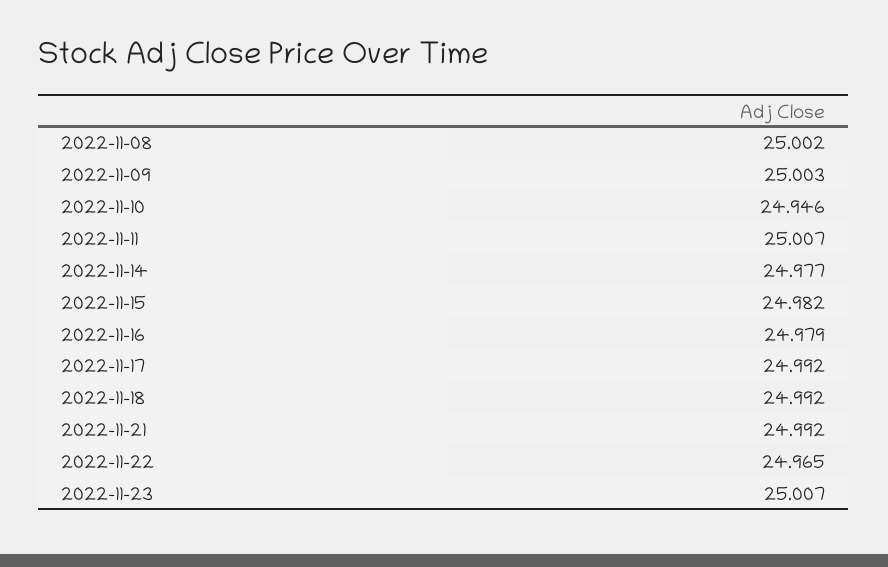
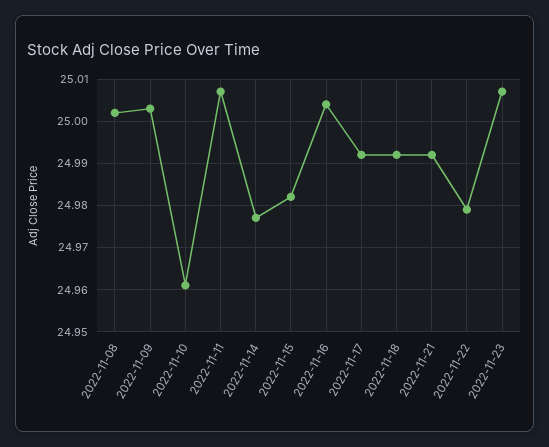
2022-11-10: 24.946 -> 24.96
2022-11-16: 24.979 -> 25.005
2022-11-22: 24.965 -> 24.98

